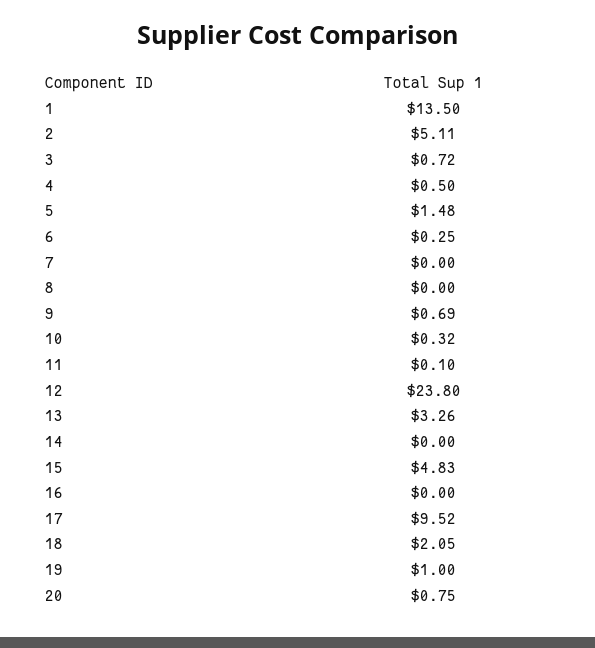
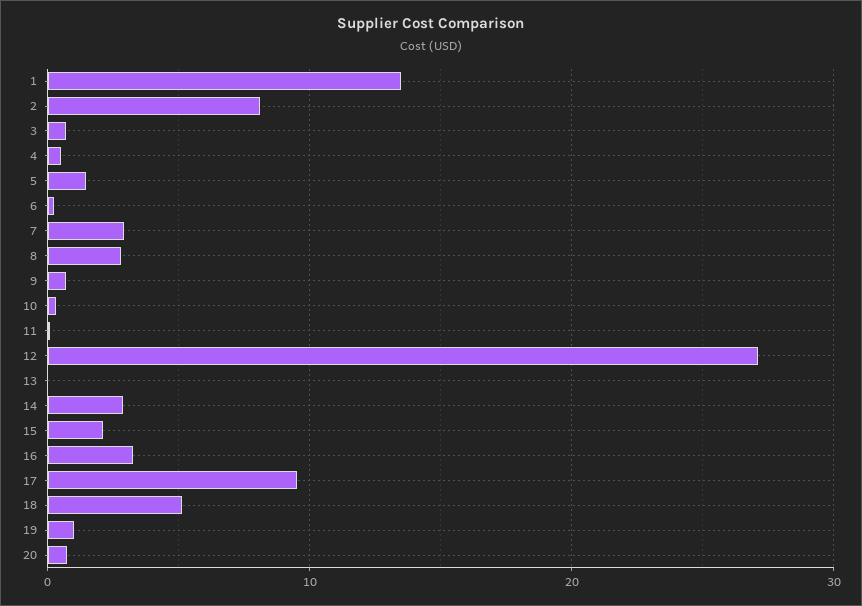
2: 5.11 -> 8
7: 0 -> 3
8: 0 -> 3
12: 23.8 -> 27
13: 3.26 -> 0
14: 0 -> 3
15: 4.83 -> 2
16: 0 -> 3
18: 2.05 -> 5

